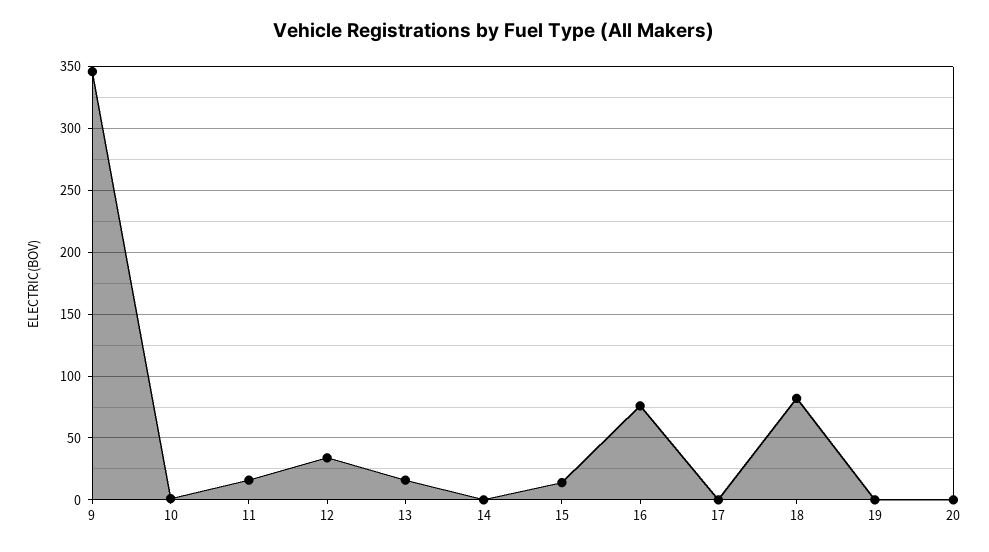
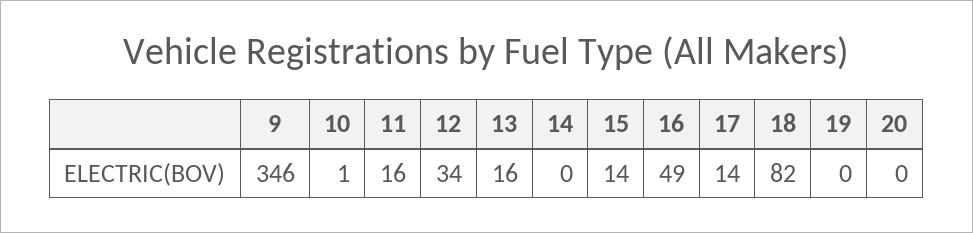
16: 75 -> 49
17: 0 -> 14

